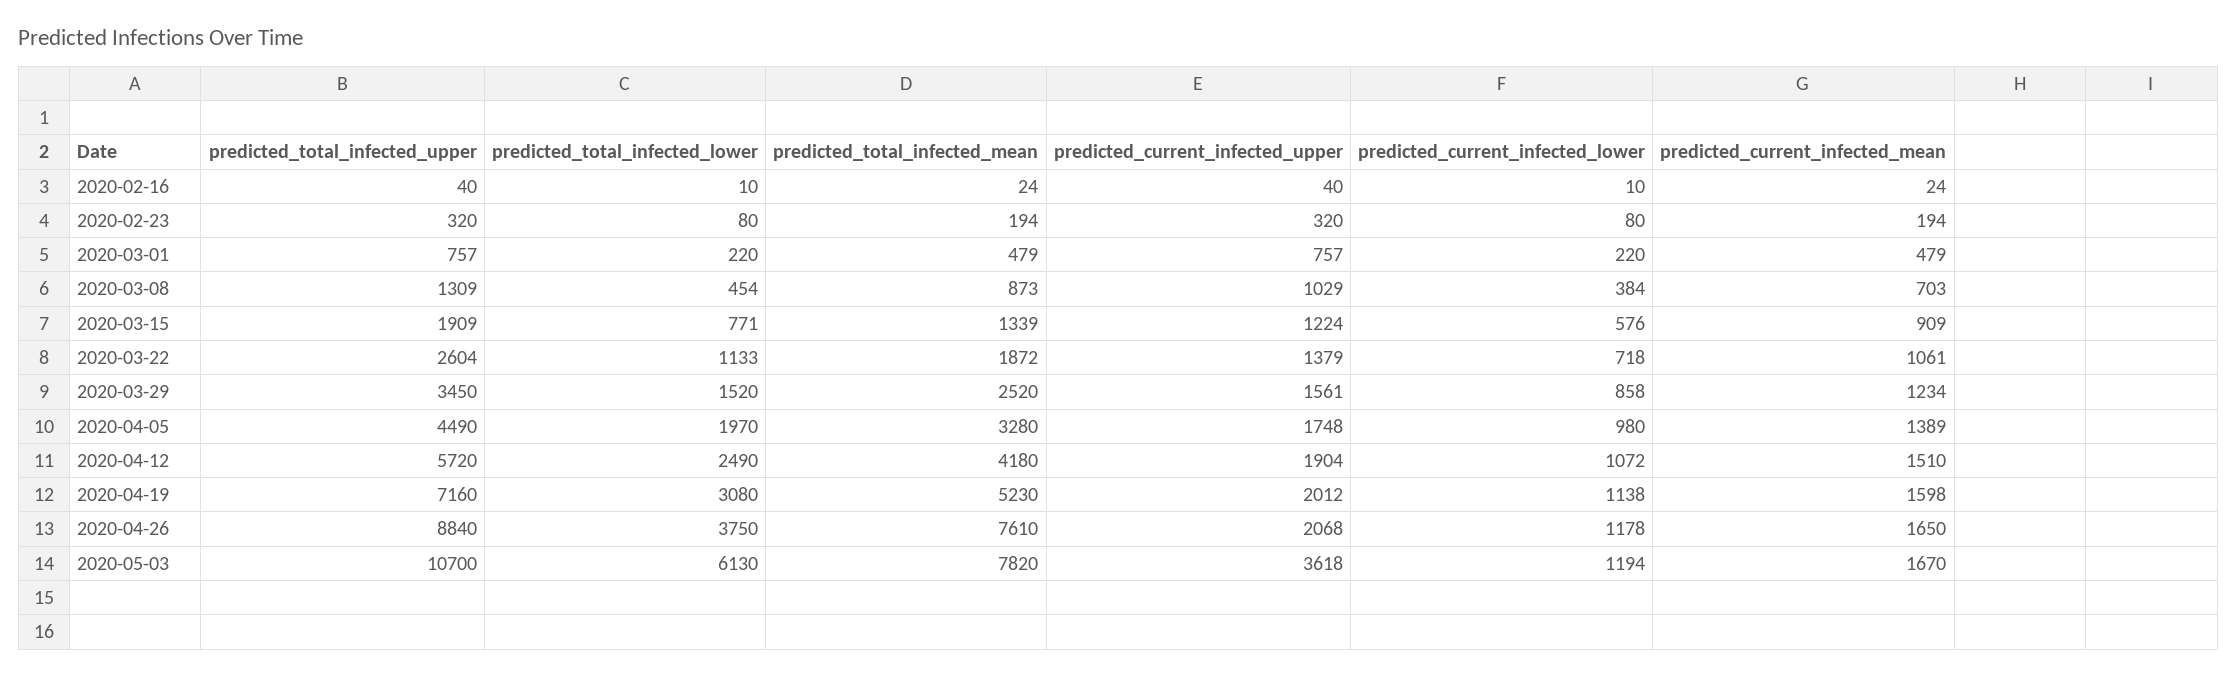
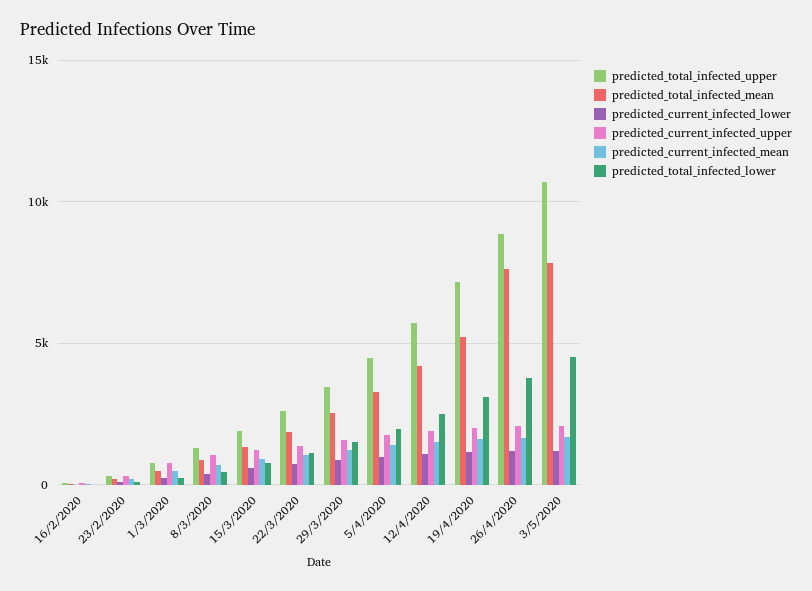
predicted_total_infected_lower, 2020-05-03: 6130 -> 4500
predicted_current_infected_upper, 2020-05-03: 3618 -> 2000

